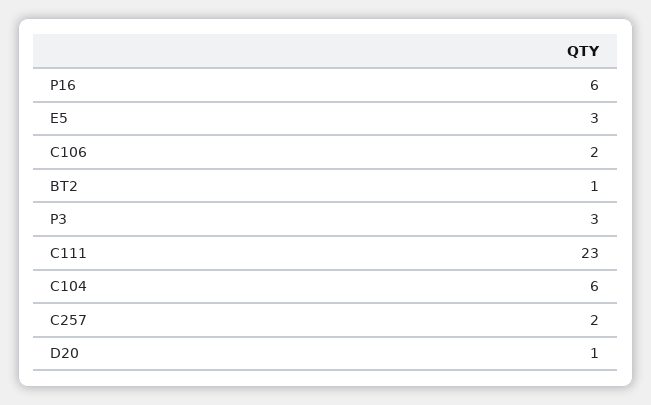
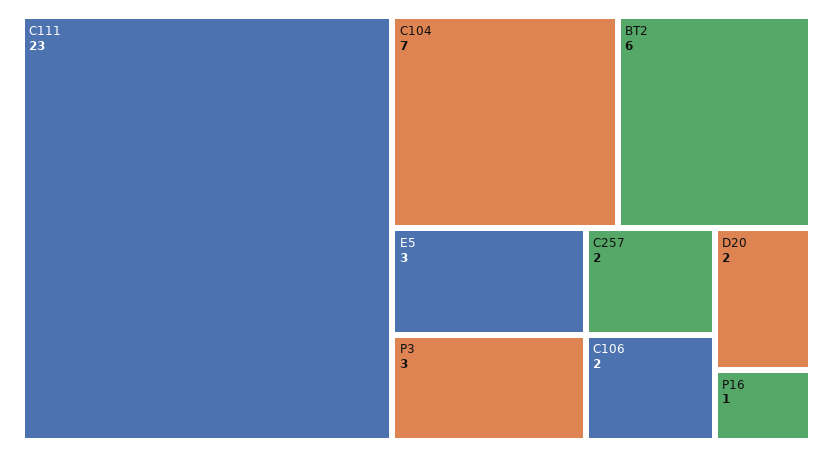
P16: 6 -> 1
BT2: 1 -> 6
C104: 6 -> 7
D20: 1 -> 2

